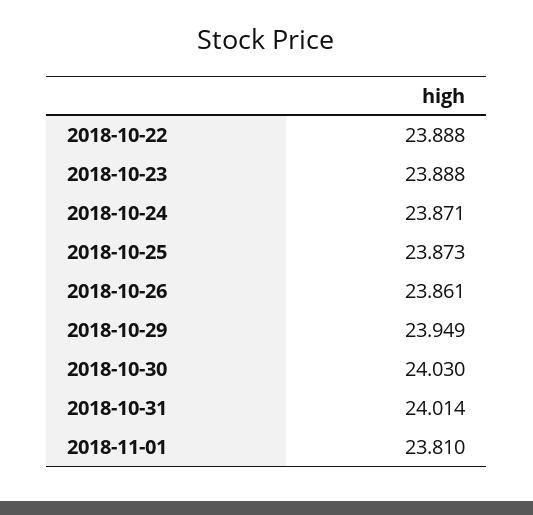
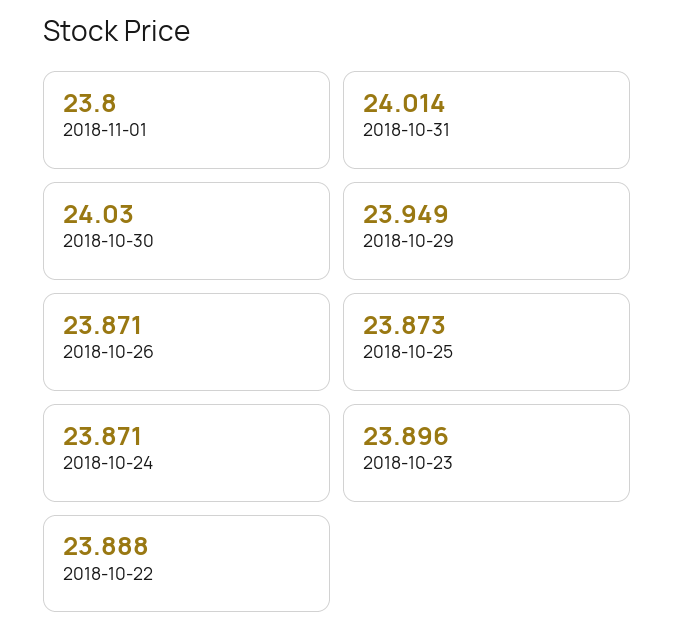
2018-10-23: 23.888 -> 23.896
2018-10-26: 23.861 -> 23.871
2018-11-01: 23.81 -> 23.8

